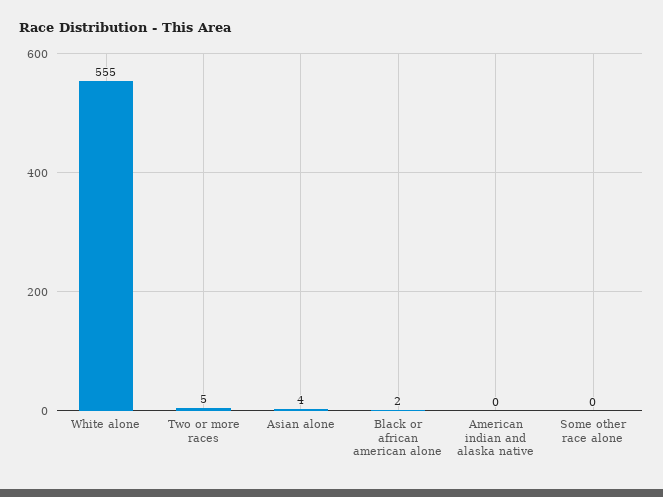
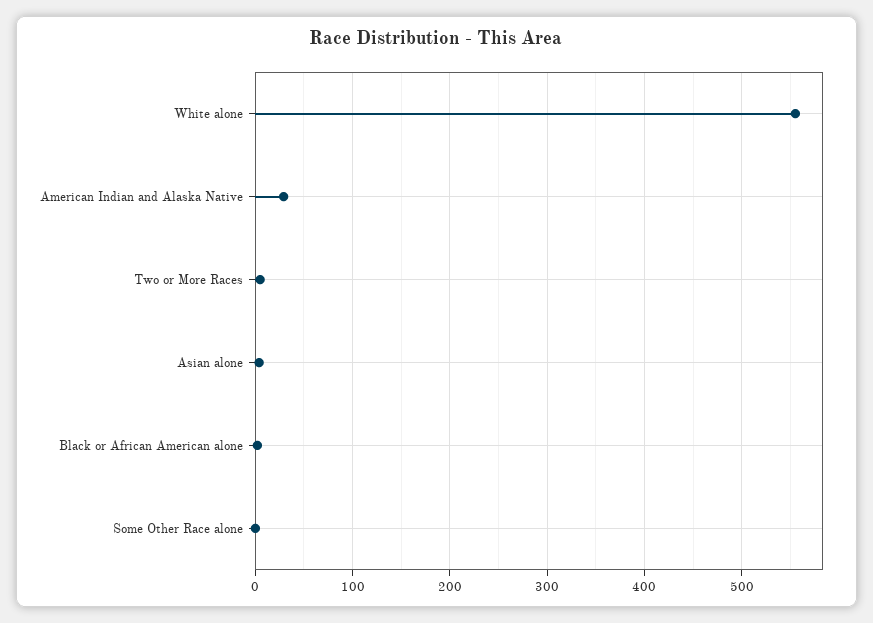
American indian and alaska native: 0 -> 30

